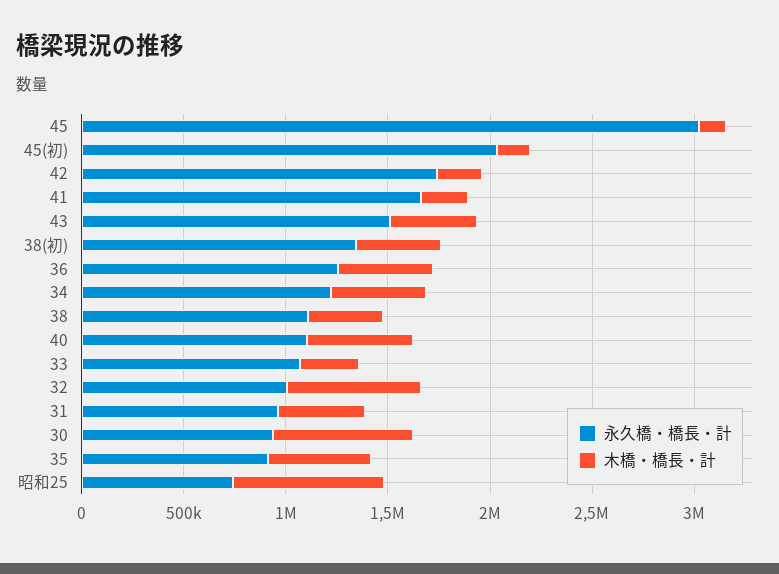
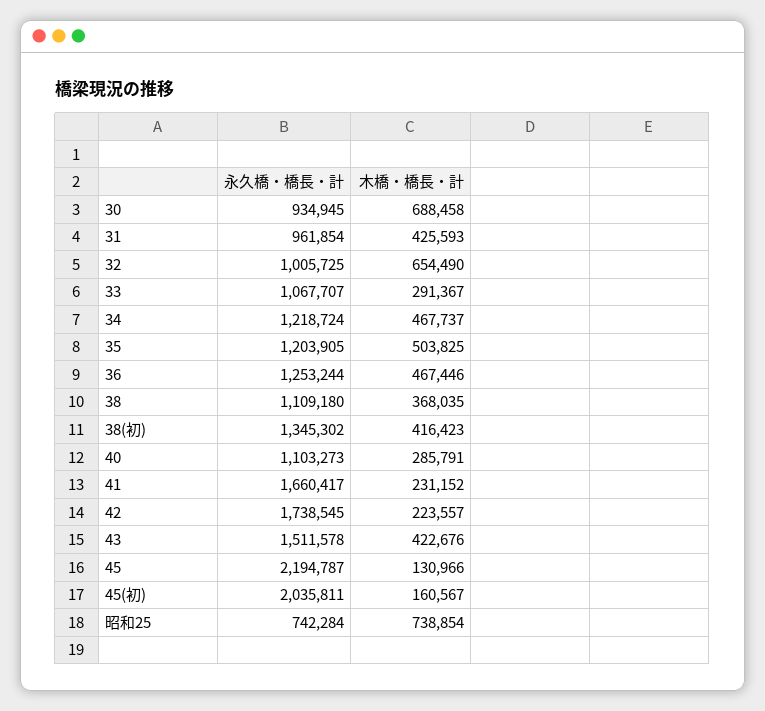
永久橋・橋長・計, 45: 3000000 -> 2194787
木橋・橋長・計, 40: 500000 -> 285791
永久橋・橋長・計, 35: 900000 -> 1203905

